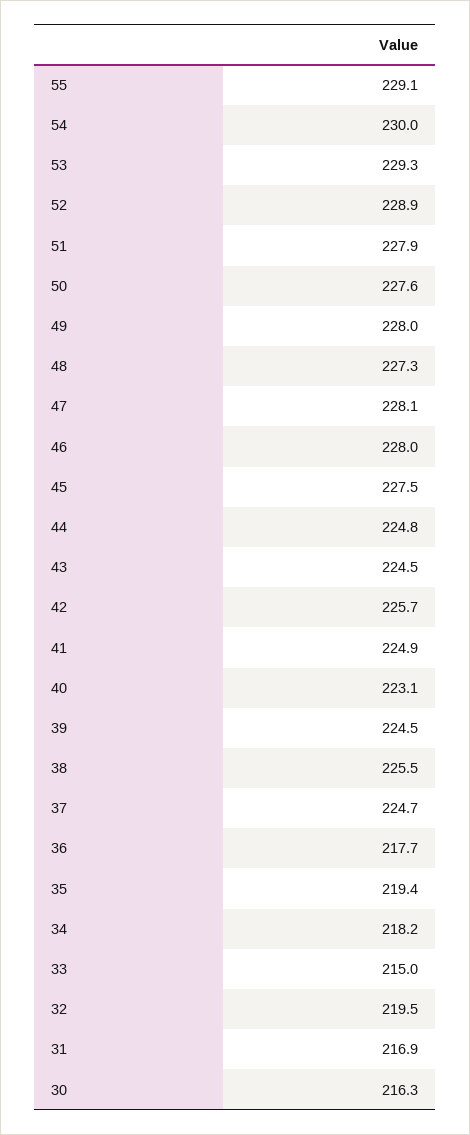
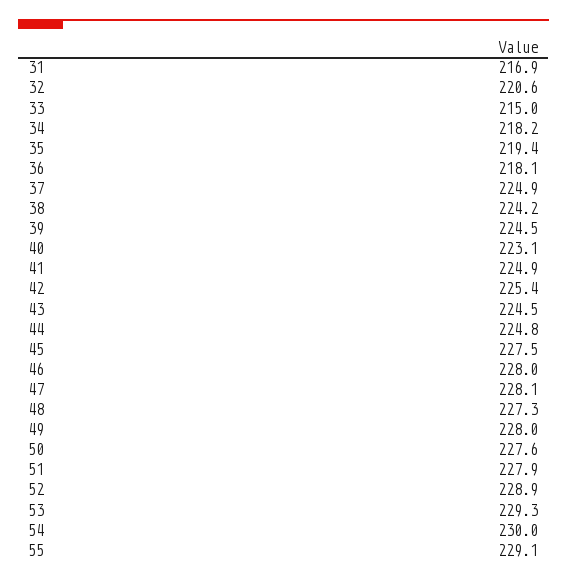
42: 225.7 -> 225.4
38: 225.5 -> 224.2
37: 224.7 -> 224.9
36: 217.7 -> 218.1
32: 219.5 -> 220.6
30: 216.3 -> none

